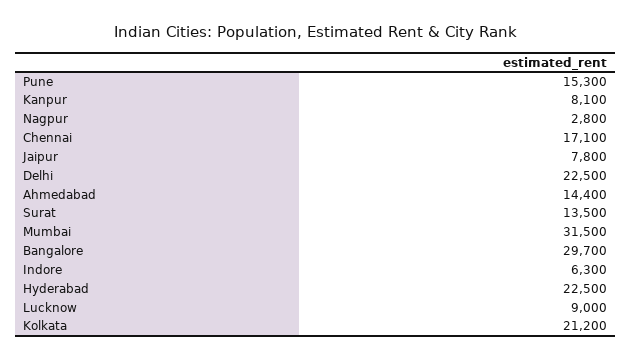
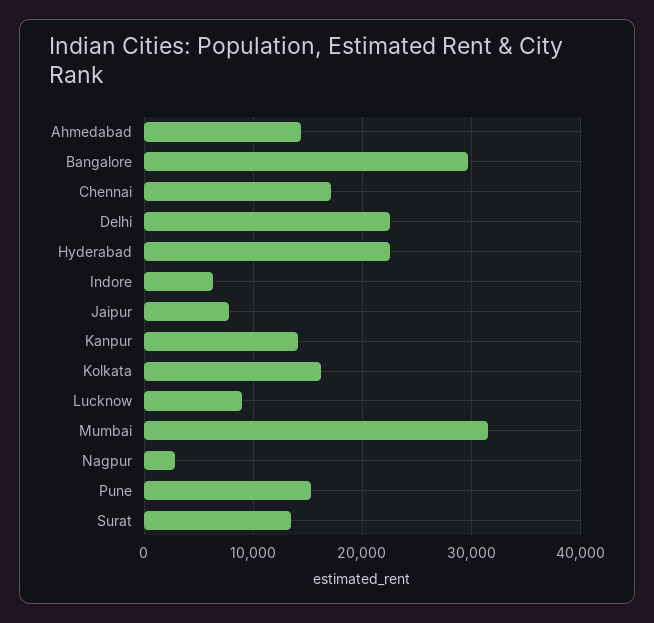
Kanpur: 8100 -> 14000
Kolkata: 21200 -> 16000

